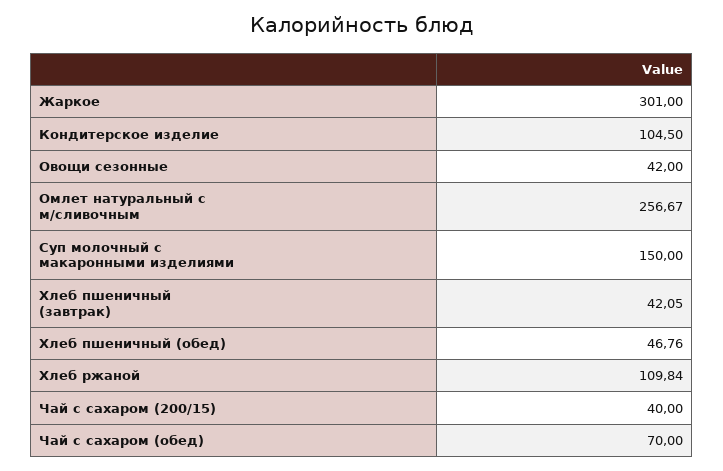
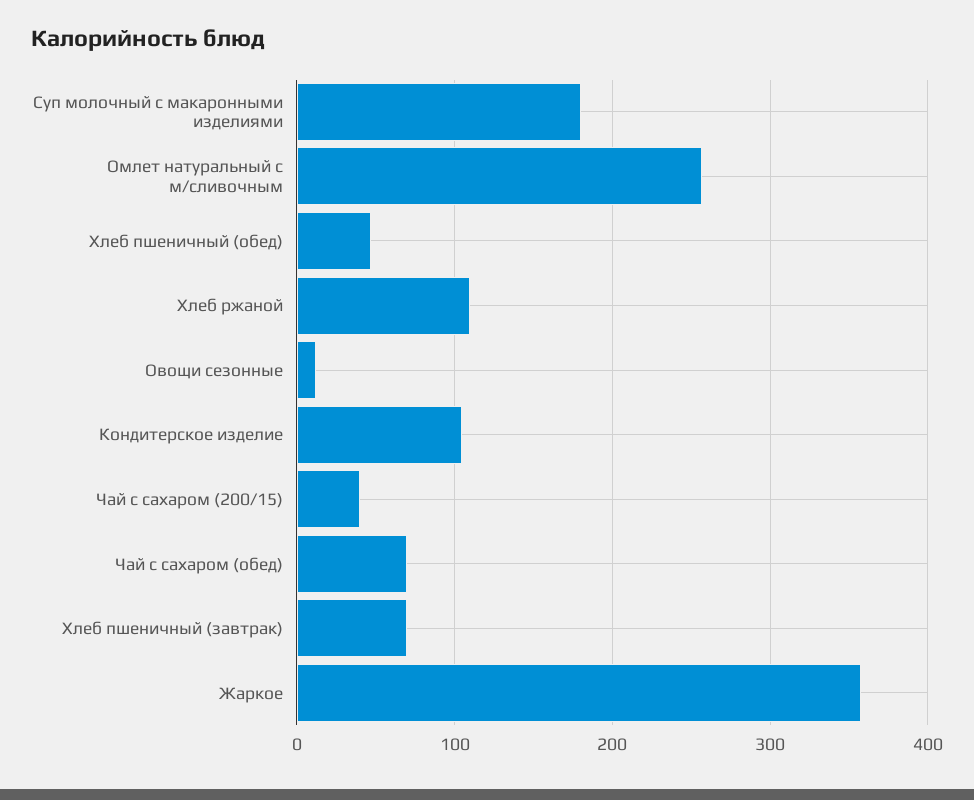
Жаркое: 301 -> 360
Овощи сезонные: 42 -> 10
Суп молочный с макаронными изделиями: 150 -> 180
Хлеб пшеничный (завтрак): 42.05 -> 70

